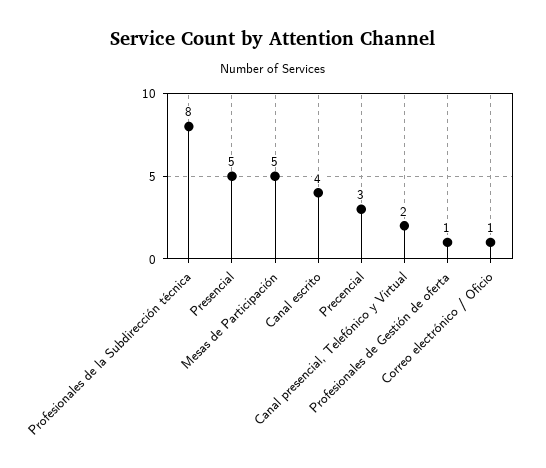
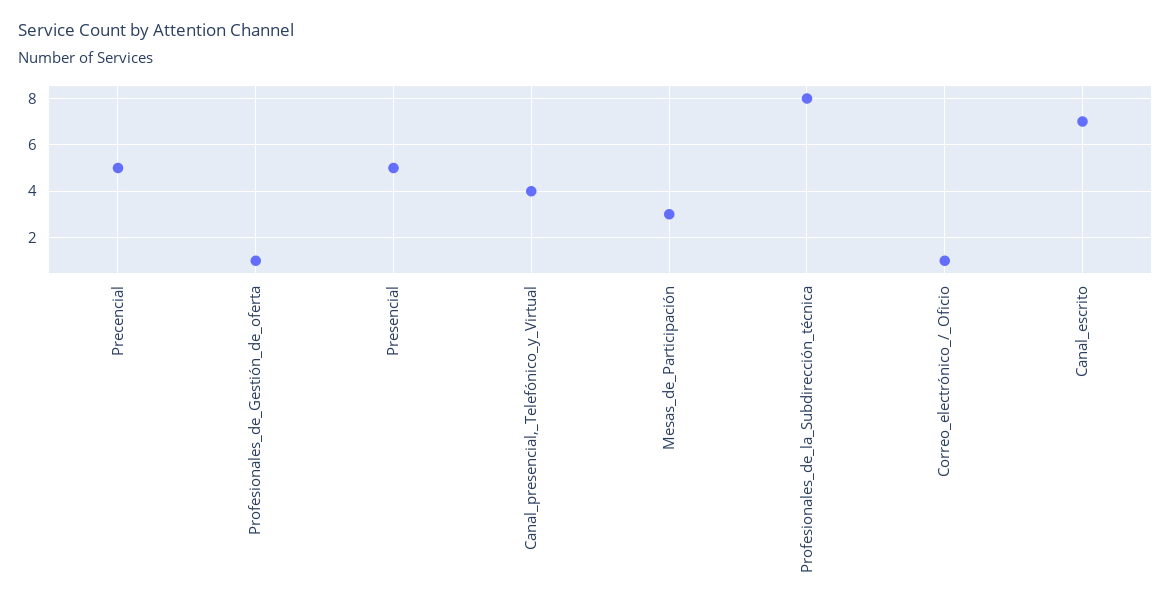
Mesas de Participación: 5 -> 3
Canal escrito: 4 -> 7
Precencial: 3 -> 5
Canal presencial, Telefónico y Virtual: 2 -> 4

